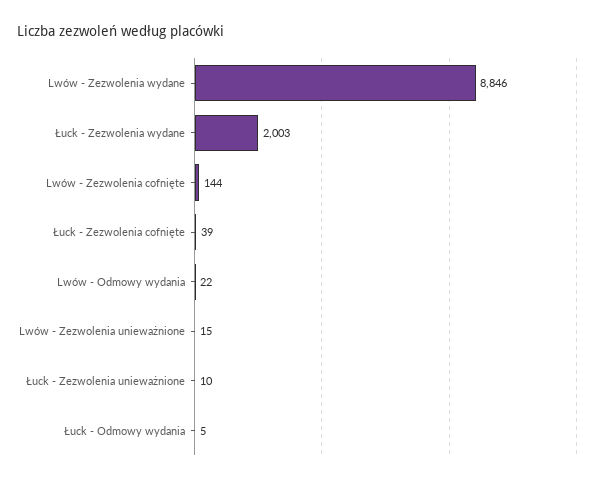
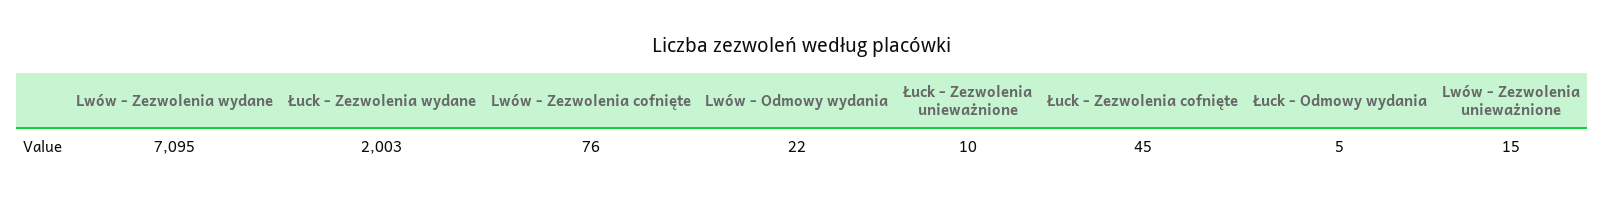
Lwów - Zezwolenia wydane: 8846 -> 7095
Lwów - Zezwolenia cofnięte: 144 -> 76
Łuck - Zezwolenia cofnięte: 39 -> 45

